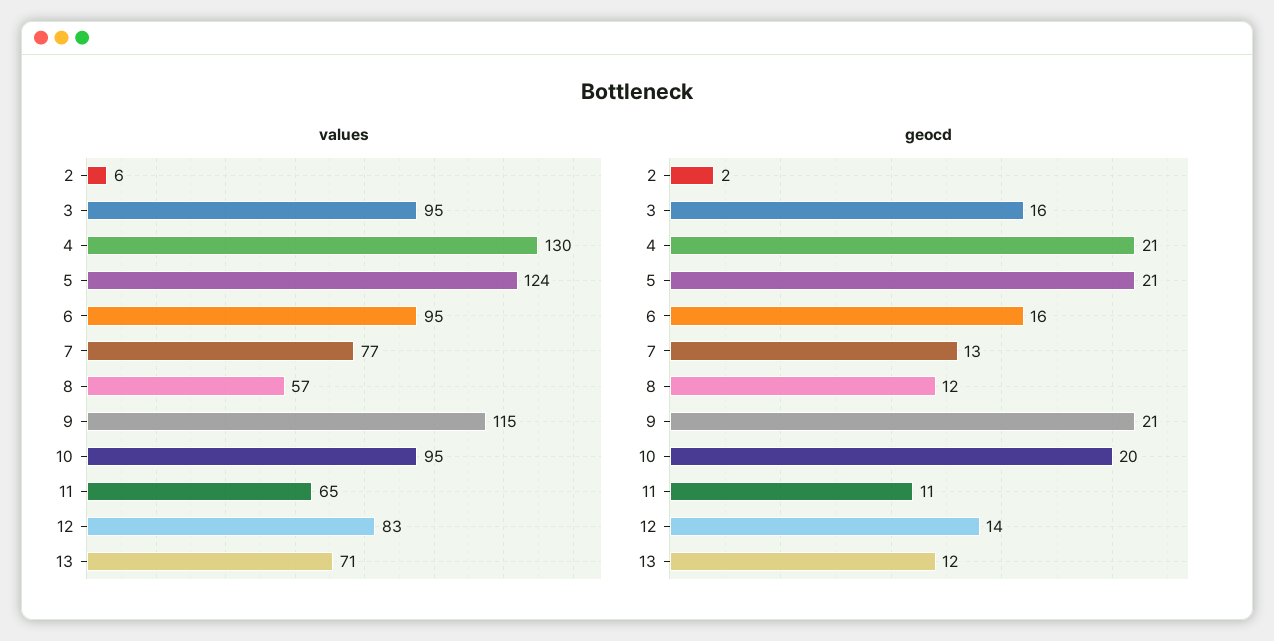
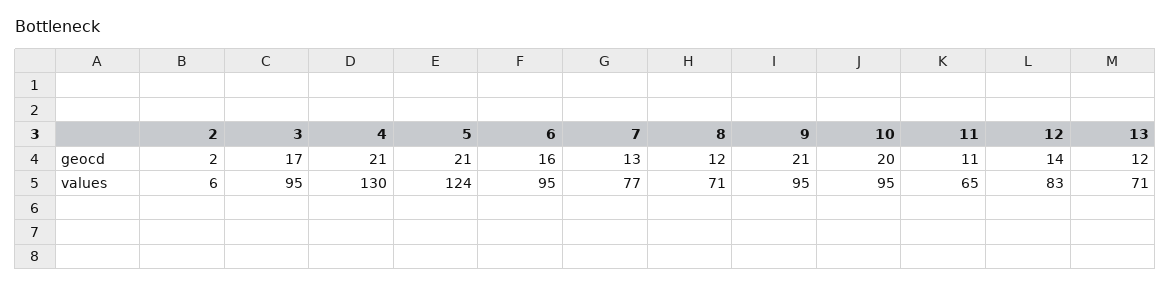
values, 8: 57 -> 71
values, 9: 115 -> 95
geocd, 3: 16 -> 17

